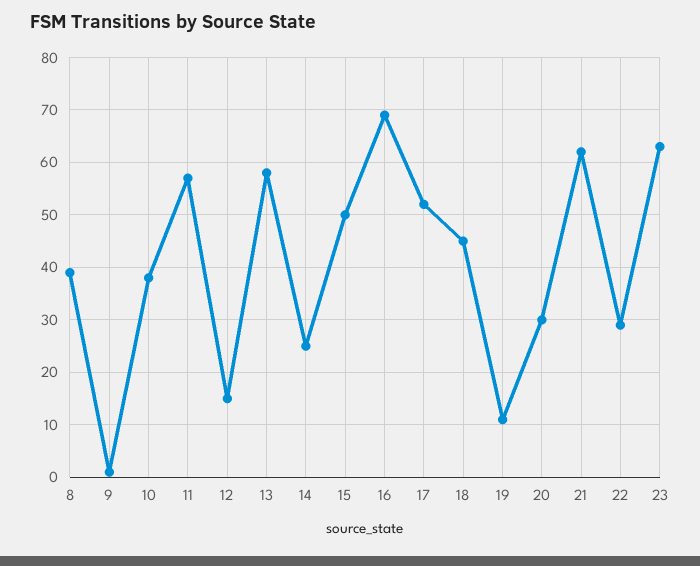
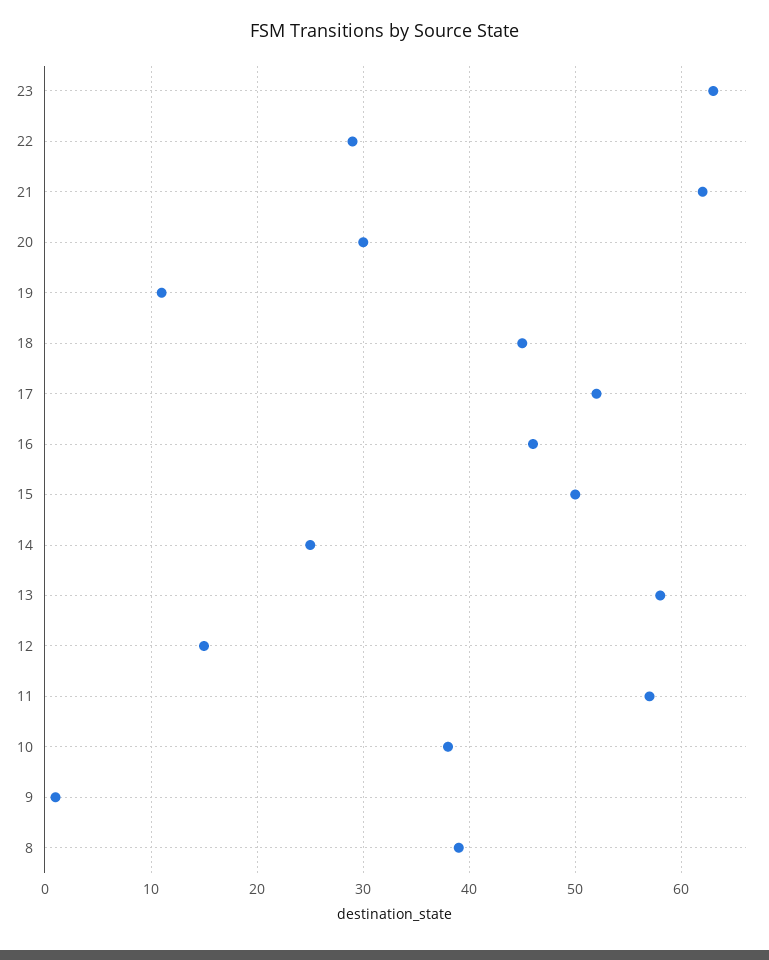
16: 70 -> 46

